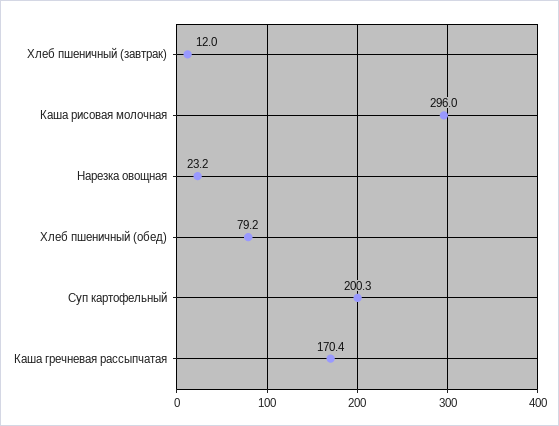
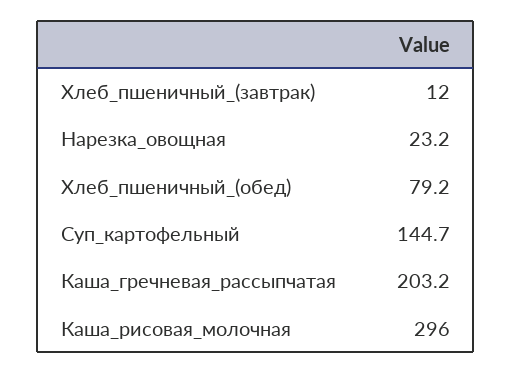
Суп картофельный: 200.3 -> 144.7
Каша гречневая рассыпчатая: 170.4 -> 203.2

